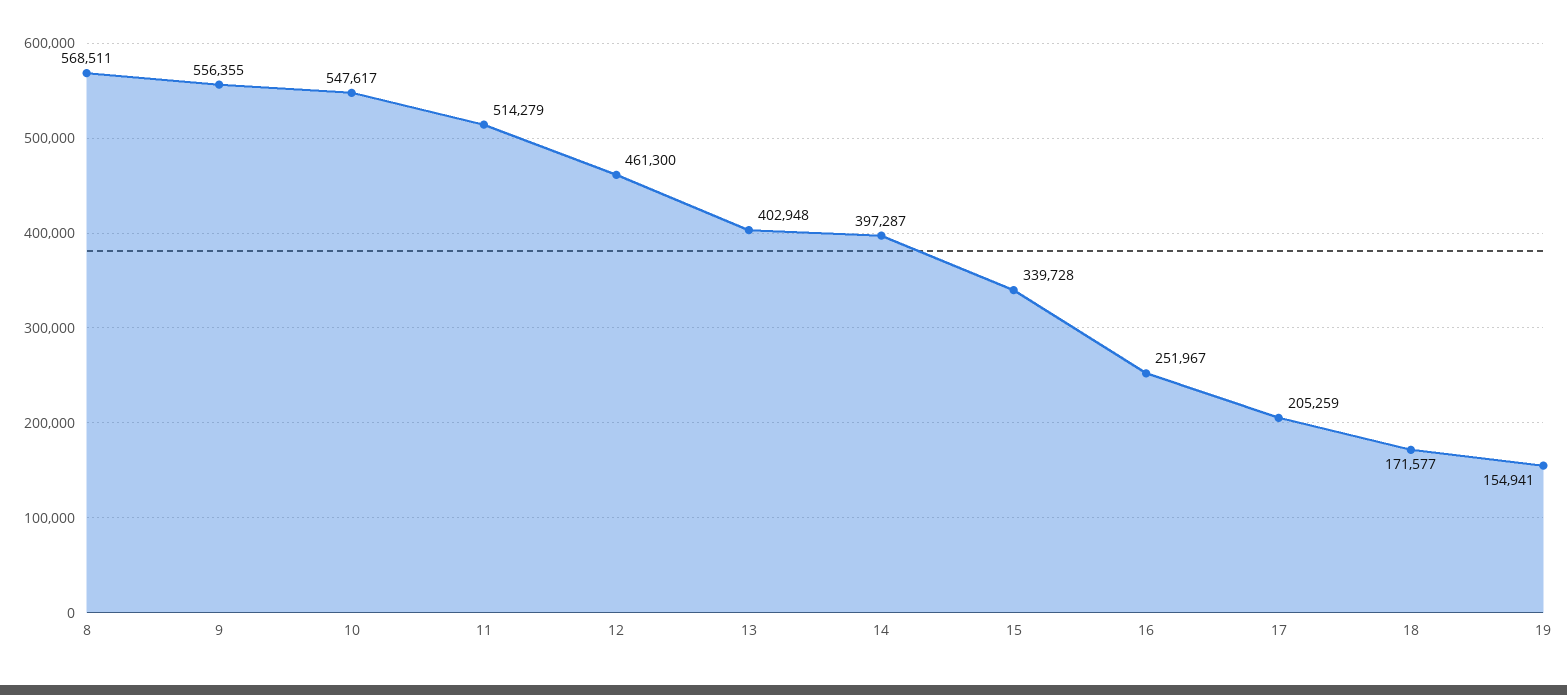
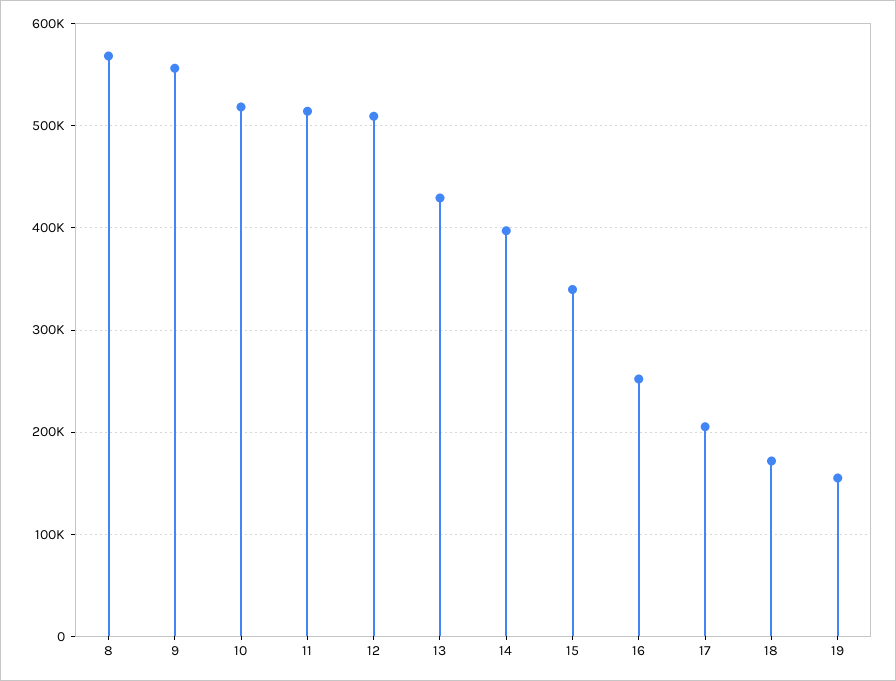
10: 547617 -> 520000
12: 461300 -> 510000
13: 402948 -> 430000

